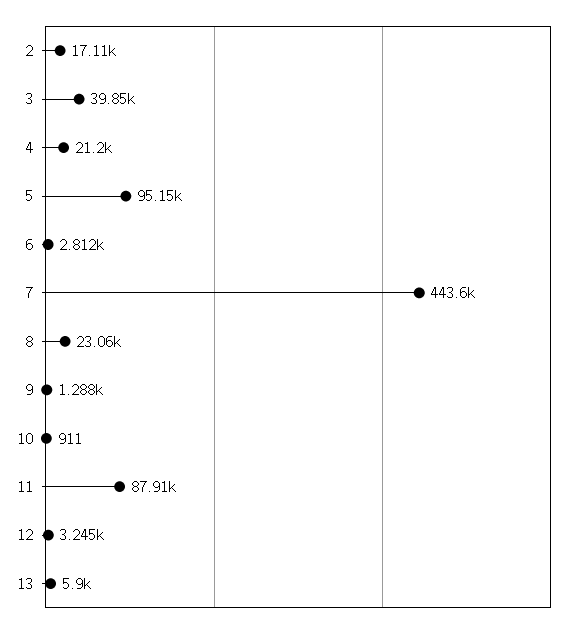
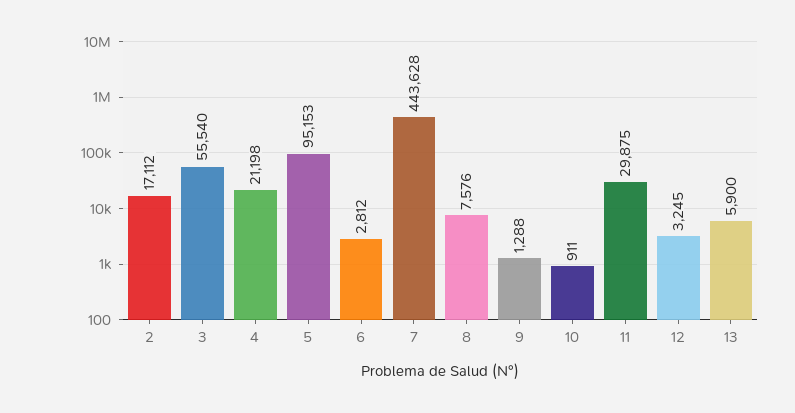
3: 39850 -> 55540
8: 23060 -> 7576
11: 87910 -> 29875

